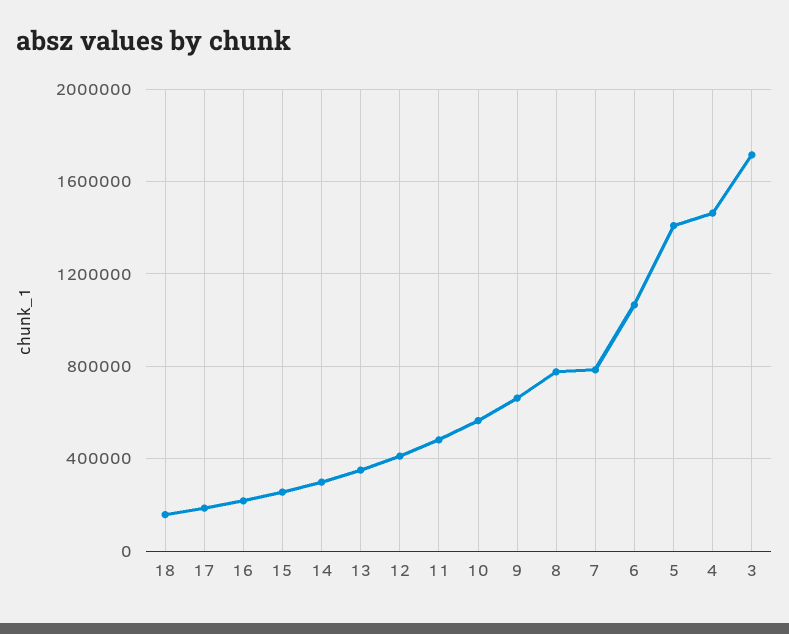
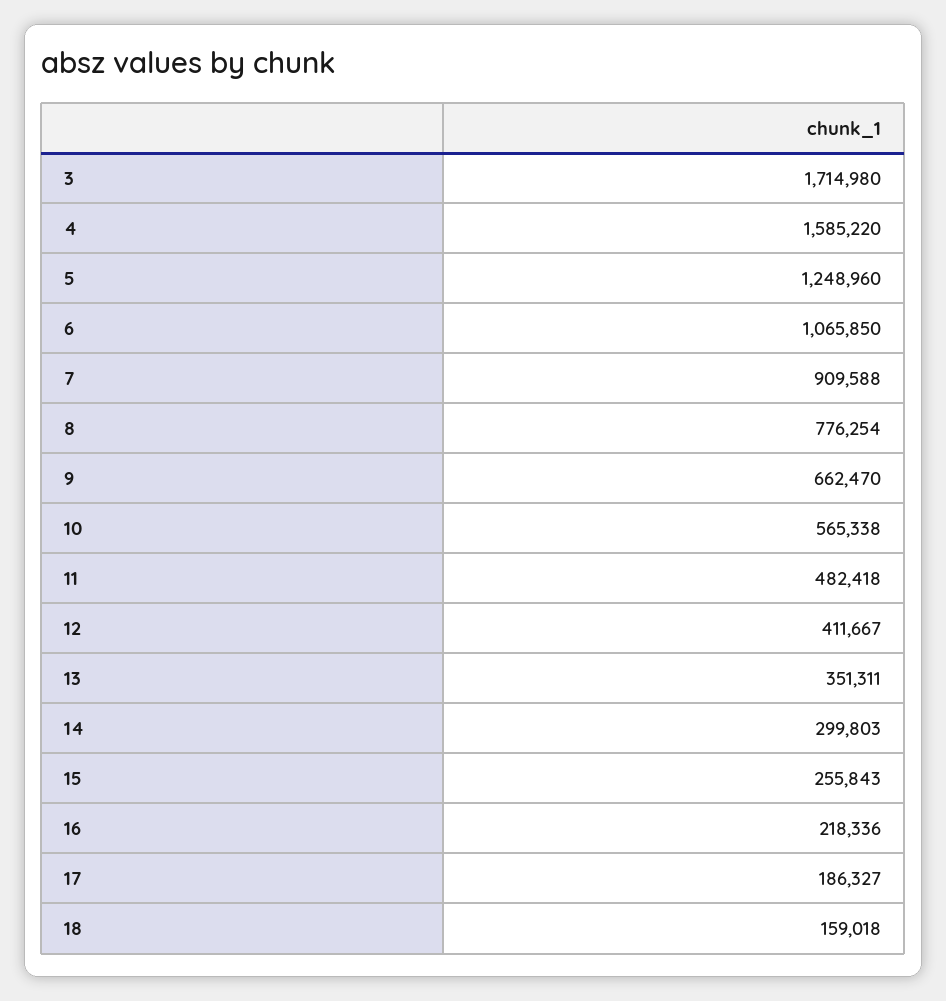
7: 800000 -> 909588
5: 1400000 -> 1248960
4: 1450000 -> 1585220

